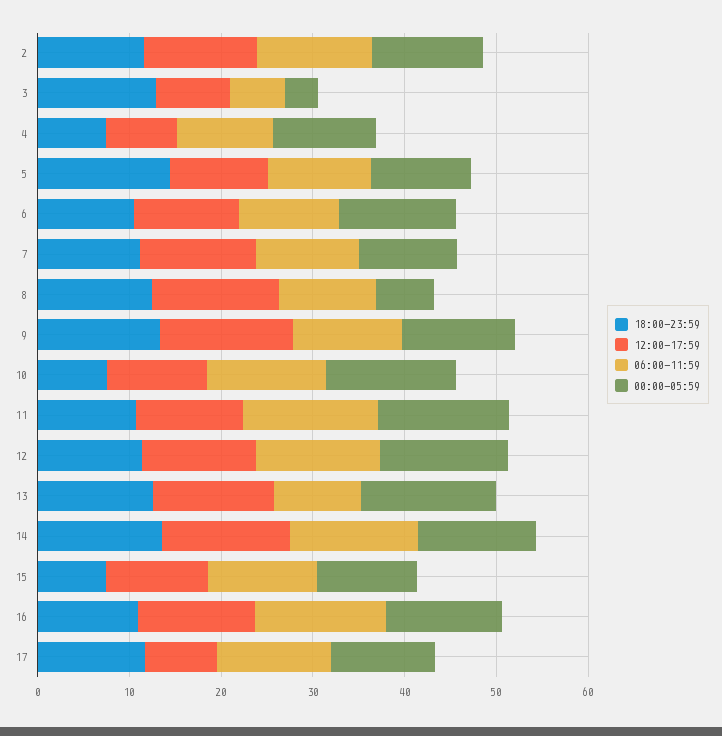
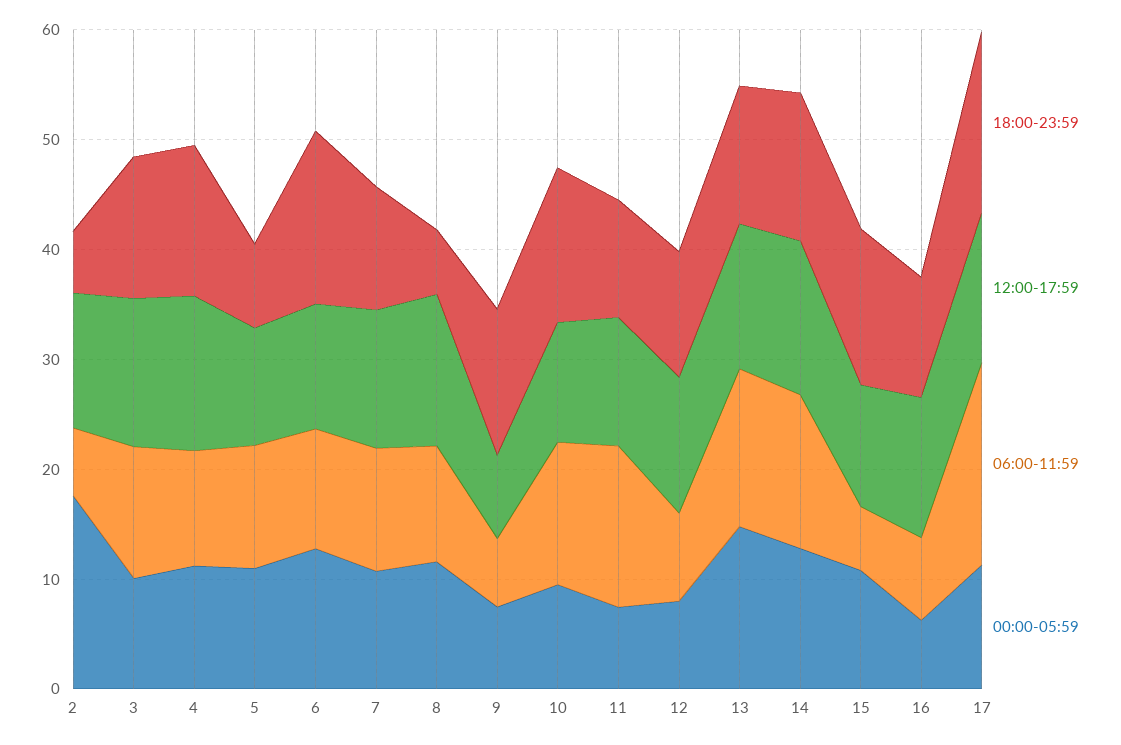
18:00-23:59, 2: 12 -> 6
06:00-11:59, 2: 12 -> 6
00:00-05:59, 2: 12 -> 18
12:00-17:59, 3: 8 -> 14
06:00-11:59, 3: 6 -> 12
00:00-05:59, 3: 4 -> 10
18:00-23:59, 4: 8 -> 14
12:00-17:59, 4: 8 -> 14
18:00-23:59, 5: 14 -> 8
18:00-23:59, 6: 10 -> 16
18:00-23:59, 8: 12 -> 6
00:00-05:59, 8: 6 -> 12
12:00-17:59, 9: 14 -> 8
06:00-11:59, 9: 12 -> 6
00:00-05:59, 9: 12 -> 8
18:00-23:59, 10: 8 -> 14
00:00-05:59, 10: 14 -> 10
00:00-05:59, 11: 14 -> 8
06:00-11:59, 12: 14 -> 8
00:00-05:59, 12: 14 -> 8
06:00-11:59, 13: 10 -> 14
18:00-23:59, 15: 8 -> 14
06:00-11:59, 15: 12 -> 6
06:00-11:59, 16: 14 -> 8
00:00-05:59, 16: 12 -> 6
18:00-23:59, 17: 12 -> 16
12:00-17:59, 17: 8 -> 14
06:00-11:59, 17: 12 -> 18

